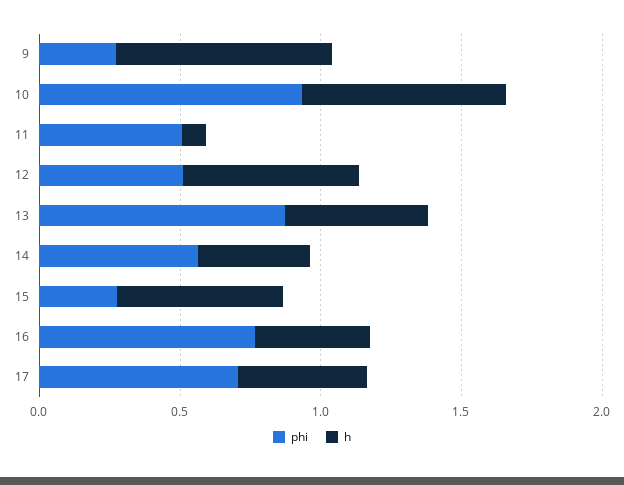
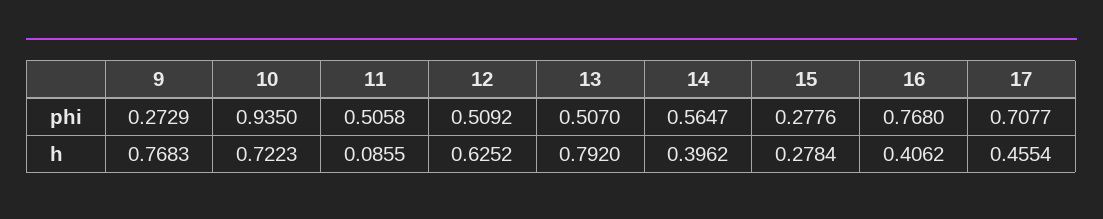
phi, 13: 0.9 -> 0.507
h, 13: 0.5 -> 0.792
h, 15: 0.6 -> 0.2784

